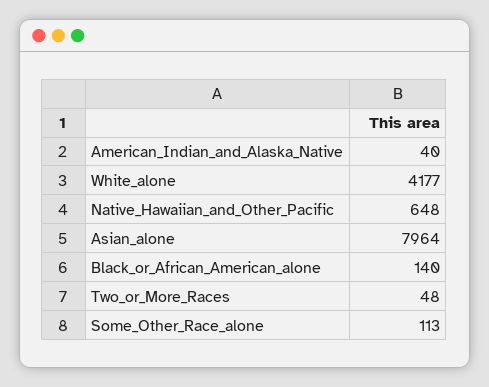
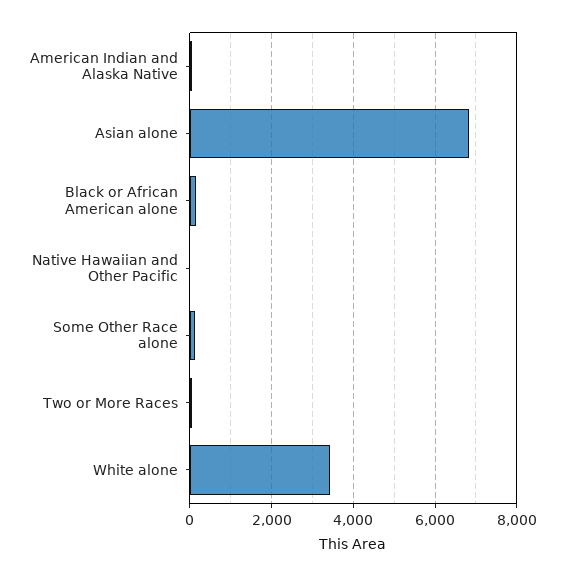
White_alone: 4177 -> 3400
Native_Hawaiian_and_Other_Pacific: 648 -> 0
Asian_alone: 7964 -> 6800

